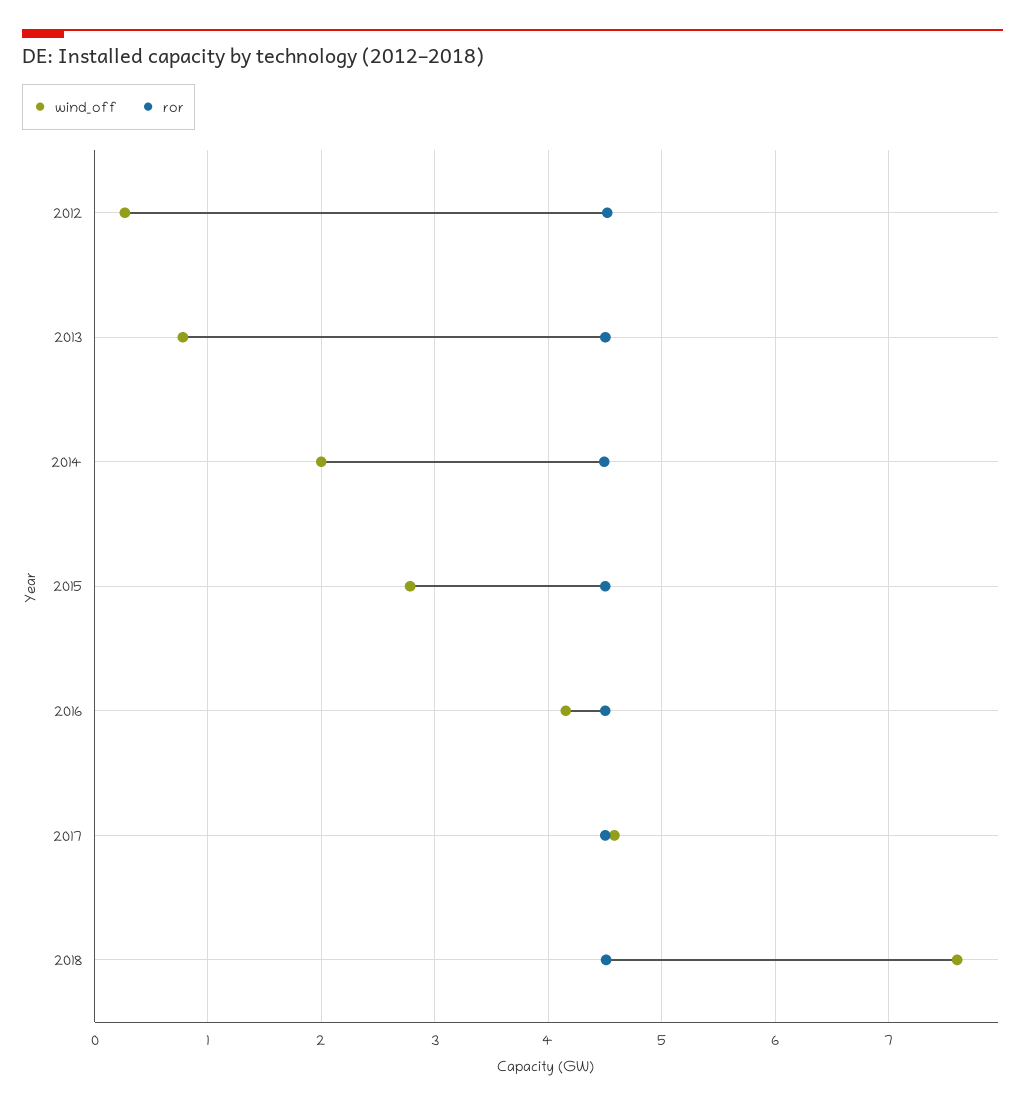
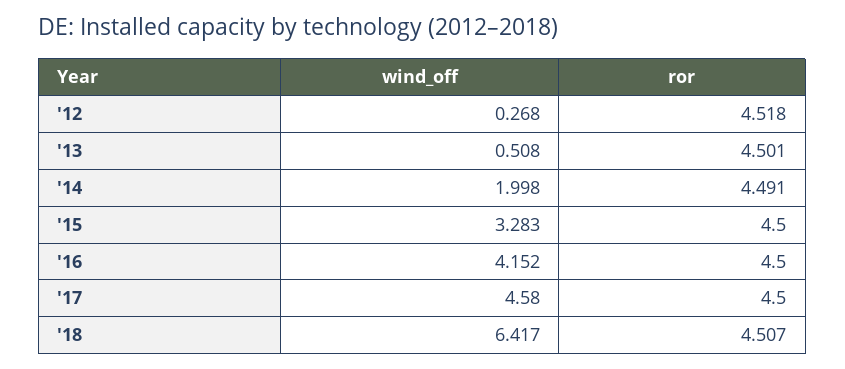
wind_off, 2013: 0.8 -> 0.508
wind_off, 2015: 2.8 -> 3.283
wind_off, 2018: 7.6 -> 6.417

